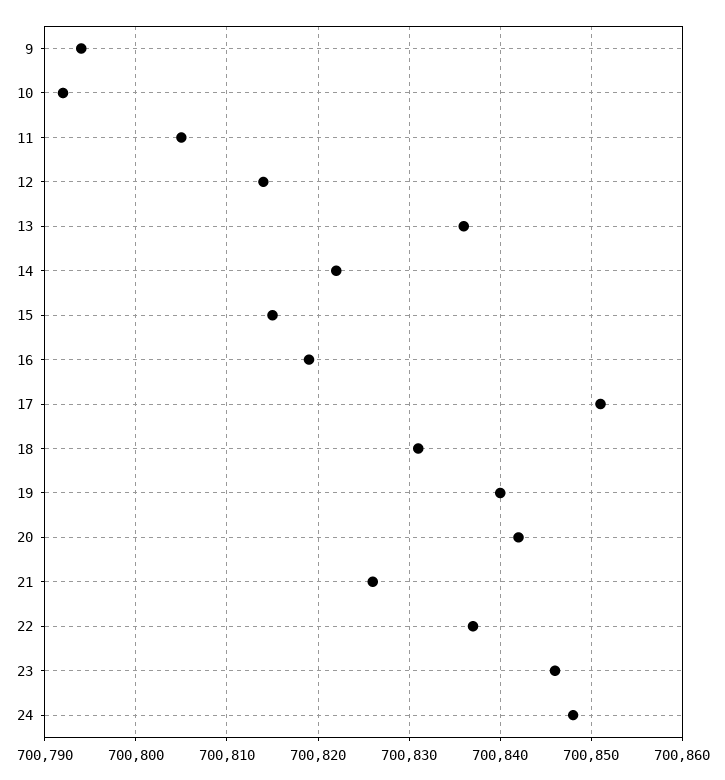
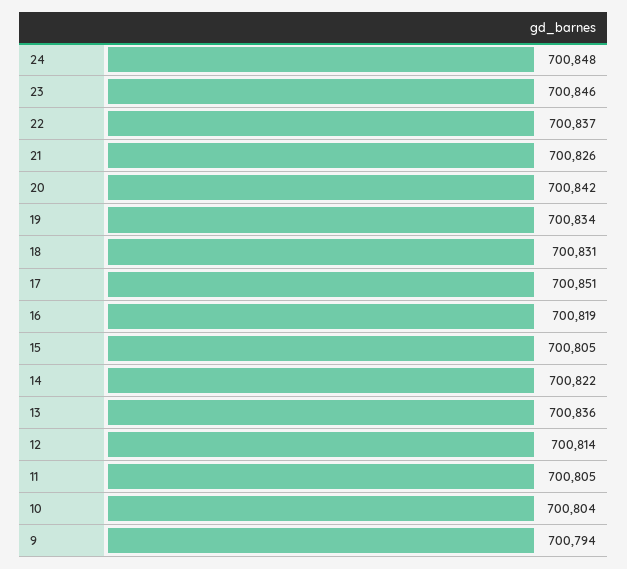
10: 700792 -> 700804
15: 700815 -> 700805
19: 700840 -> 700834

